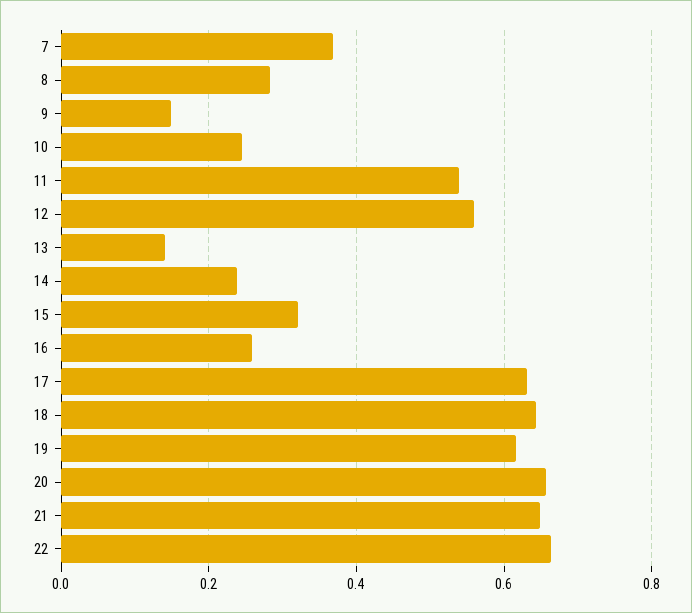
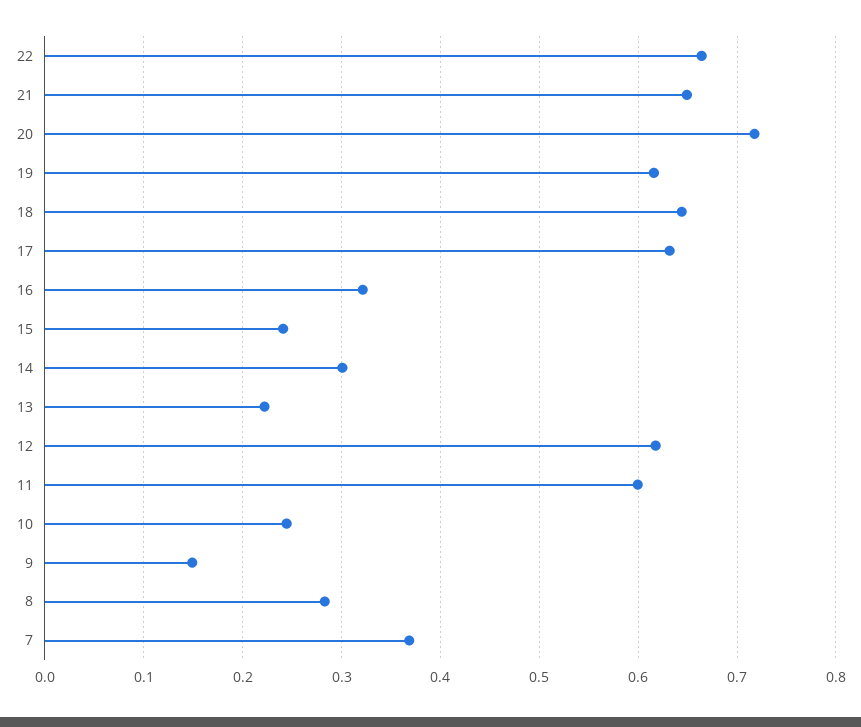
11: 0.54 -> 0.6
12: 0.56 -> 0.62
13: 0.14 -> 0.22
14: 0.24 -> 0.3
15: 0.32 -> 0.24
16: 0.26 -> 0.32
20: 0.66 -> 0.72

